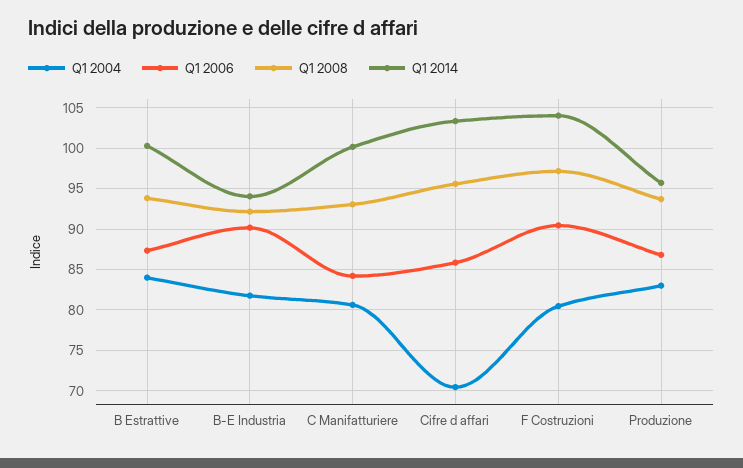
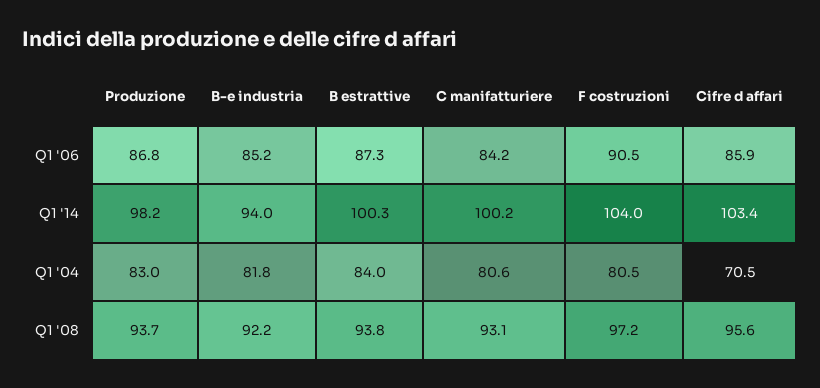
Q1 2006, B-E Industria: 90 -> 85.2
Q1 2014, Produzione: 96 -> 98.2

